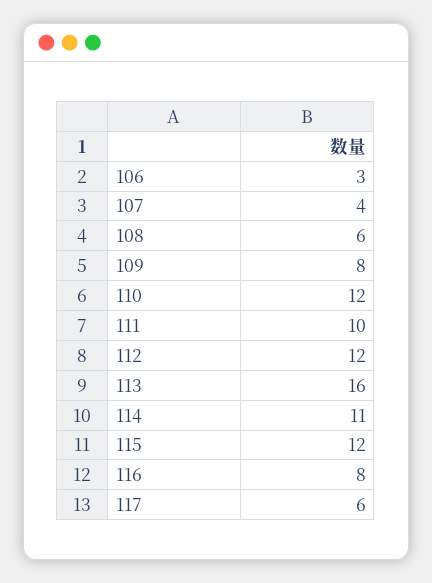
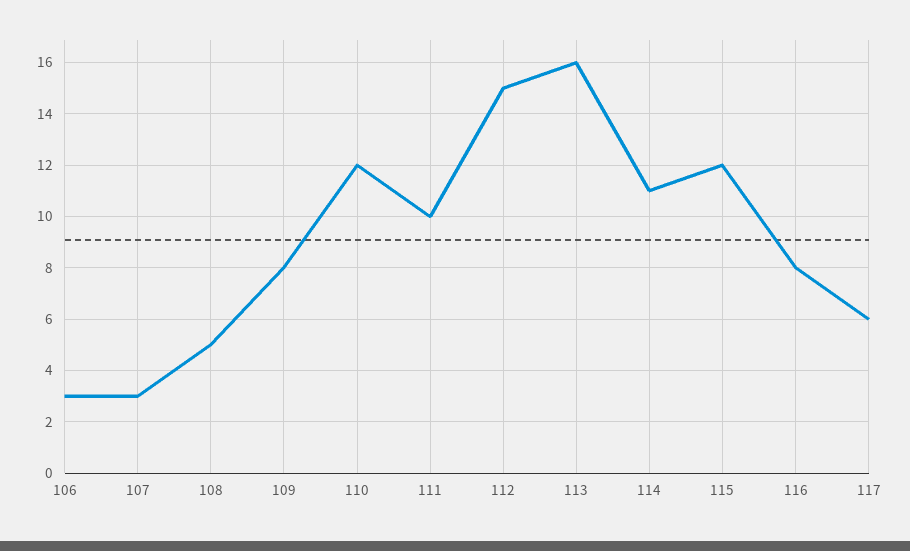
107: 4 -> 3
108: 6 -> 5
112: 12 -> 15

